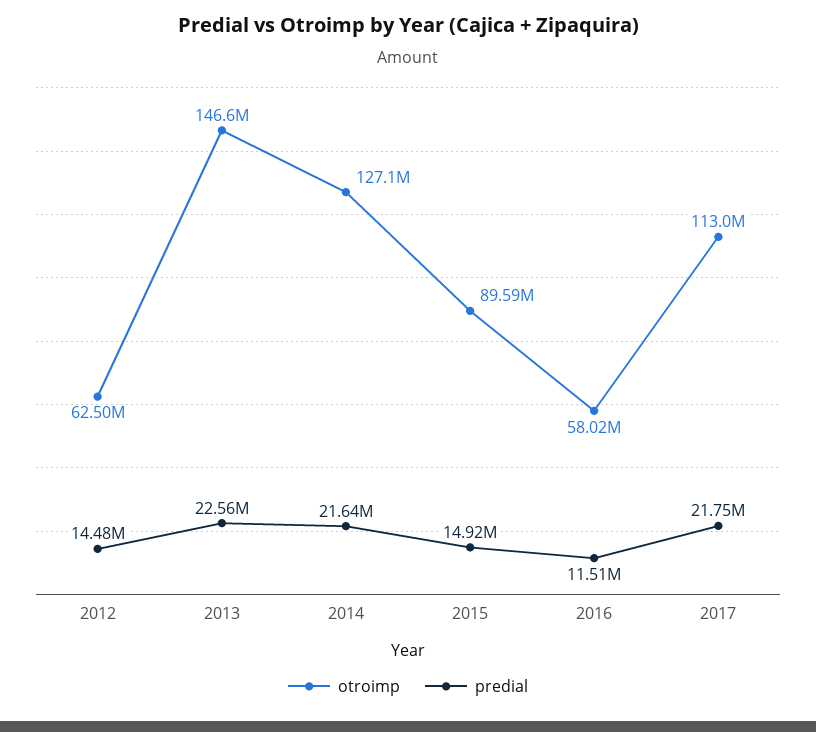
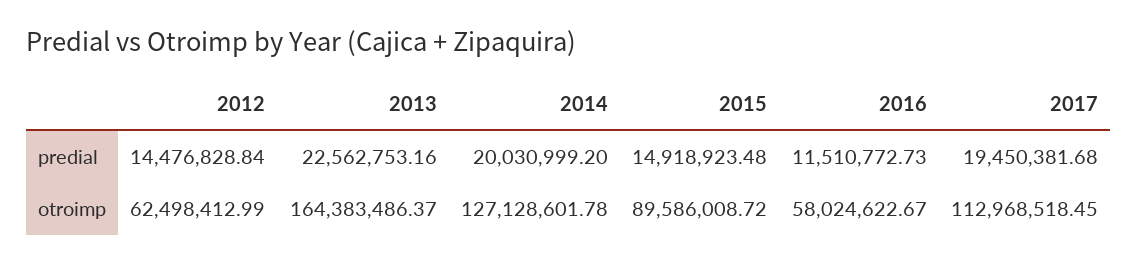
otroimp, 2013: 146600000 -> 164383486.37
predial, 2014: 21640000 -> 20030999.2
predial, 2017: 21750000 -> 19450381.68

